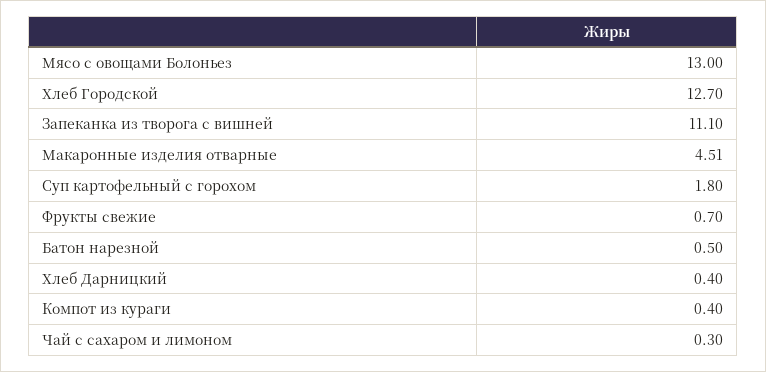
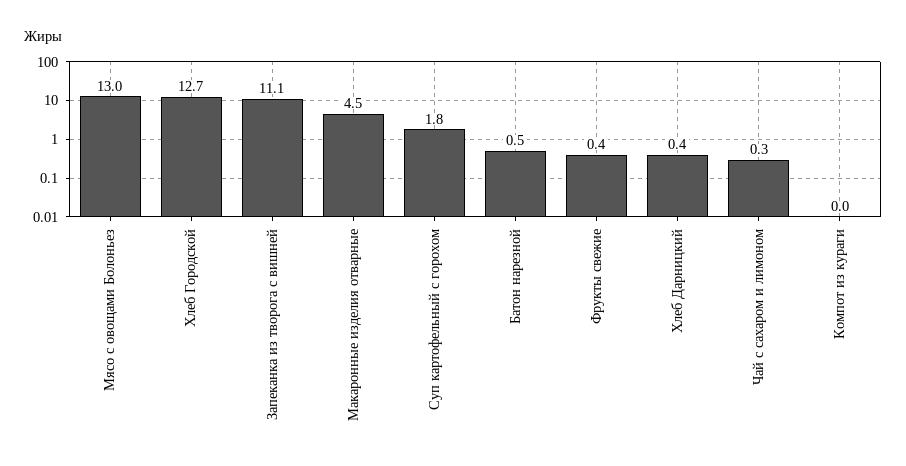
Фрукты свежие: 0.7 -> 0.4
Компот из кураги: 0.4 -> 0

